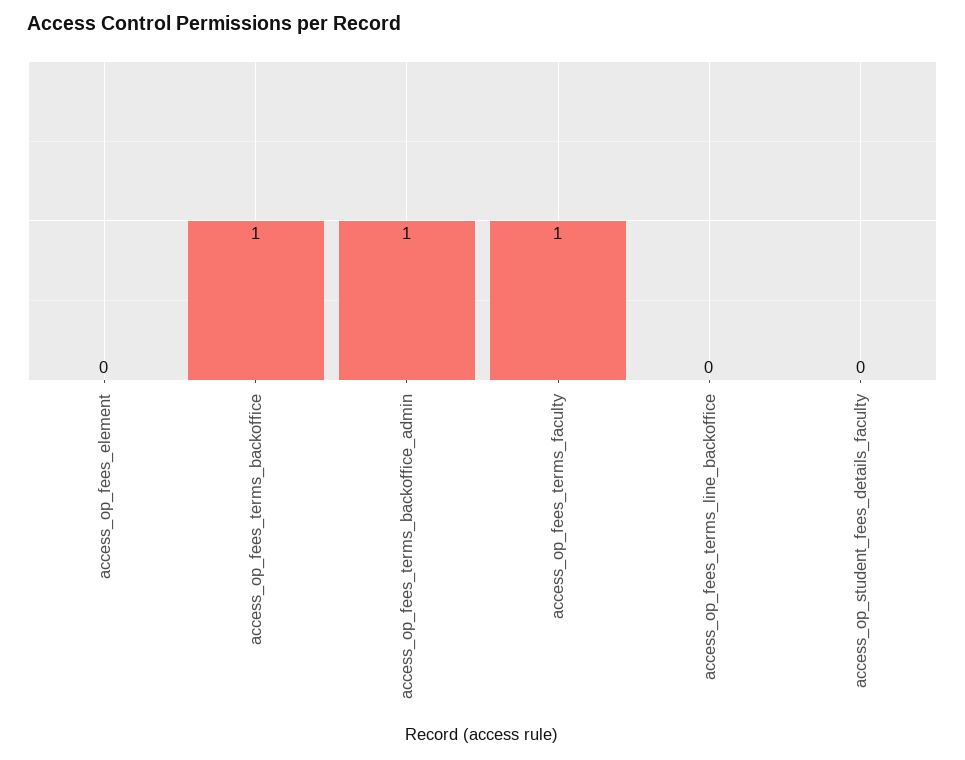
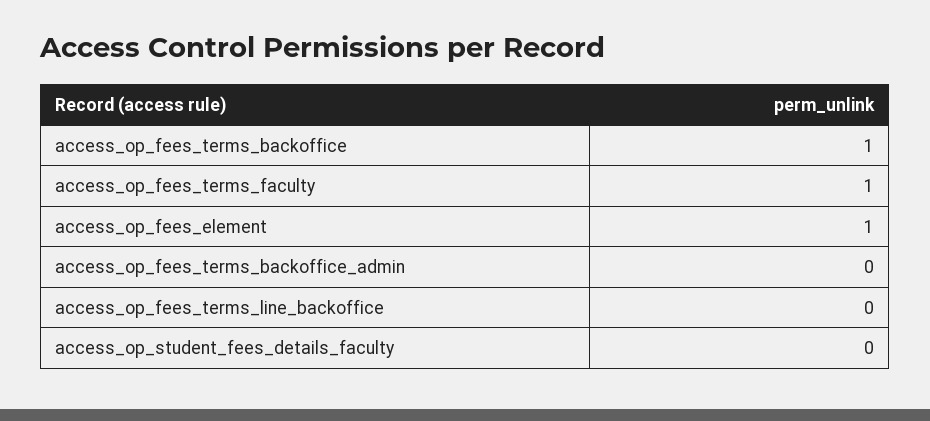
access_op_fees_element: 0 -> 1
access_op_fees_terms_backoffice_admin: 1 -> 0

